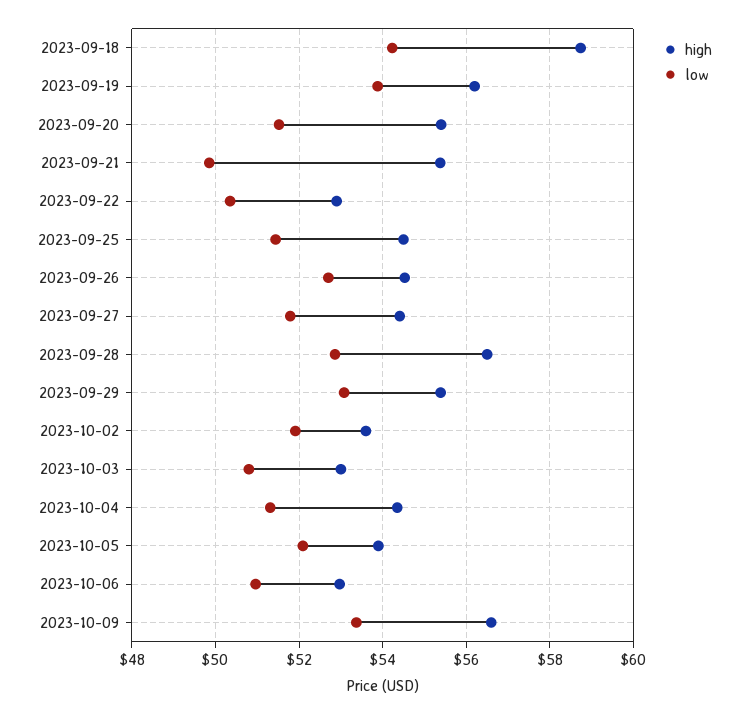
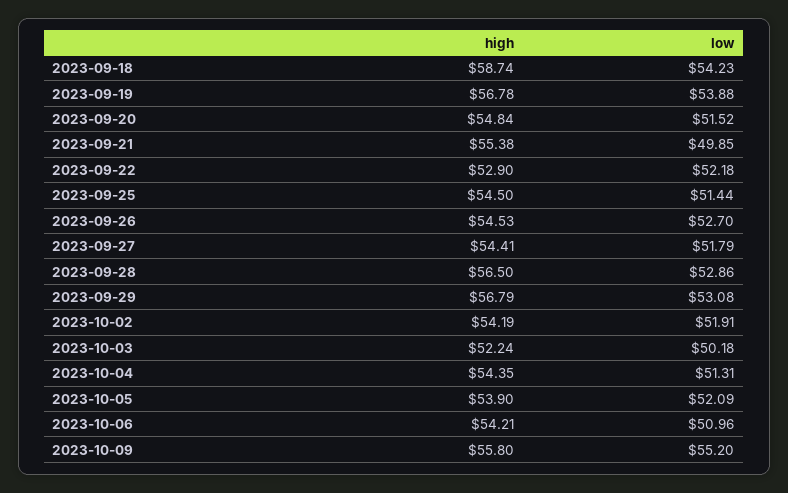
high, 2023-09-19: 56.2 -> 56.78
high, 2023-09-20: 55.4 -> 54.84
low, 2023-09-22: 50.4 -> 52.18
high, 2023-09-29: 55.4 -> 56.79
high, 2023-10-02: 53.6 -> 54.19
high, 2023-10-03: 53 -> 52.24
low, 2023-10-03: 50.8 -> 50.18
high, 2023-10-06: 53 -> 54.21
high, 2023-10-09: 56.6 -> 55.8
low, 2023-10-09: 53.4 -> 55.2

